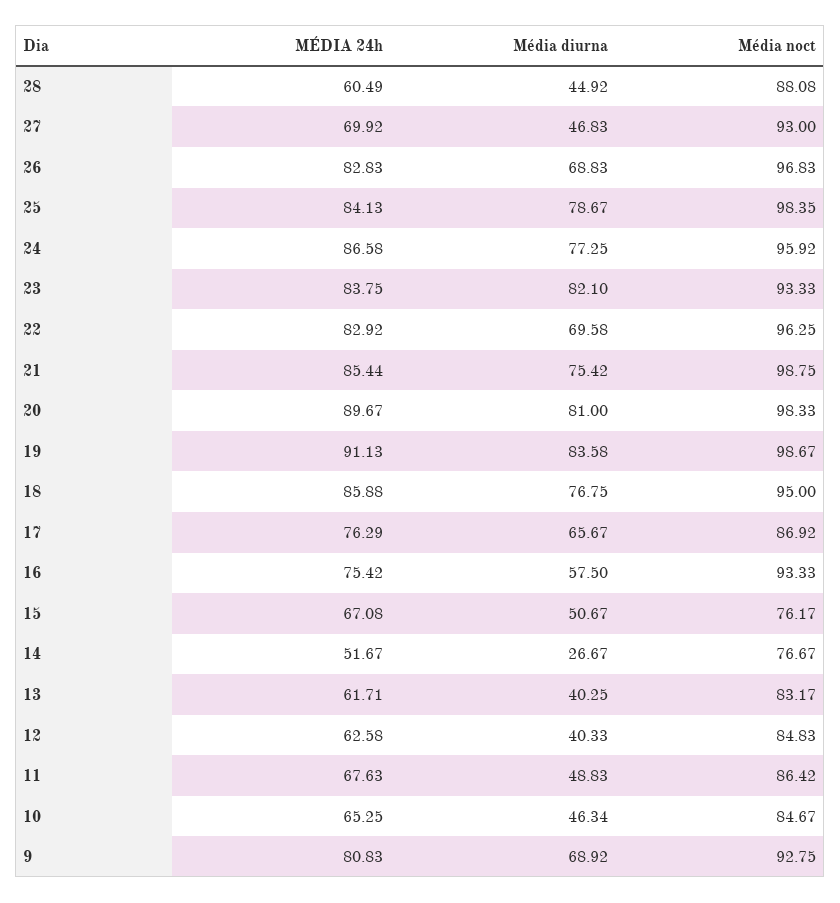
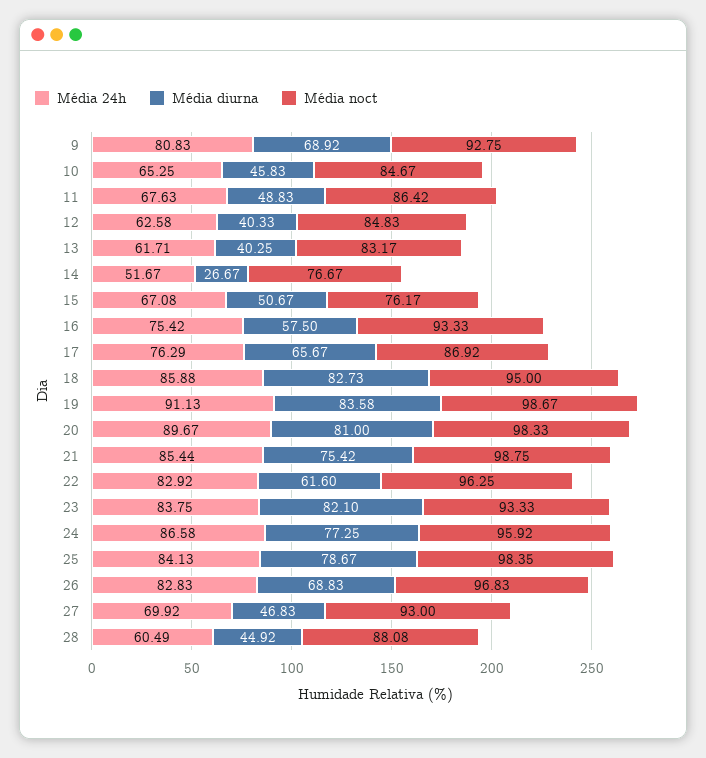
Média diurna, 22: 69.58 -> 61.6
Média diurna, 18: 76.75 -> 82.73
Média diurna, 10: 46.34 -> 45.83

